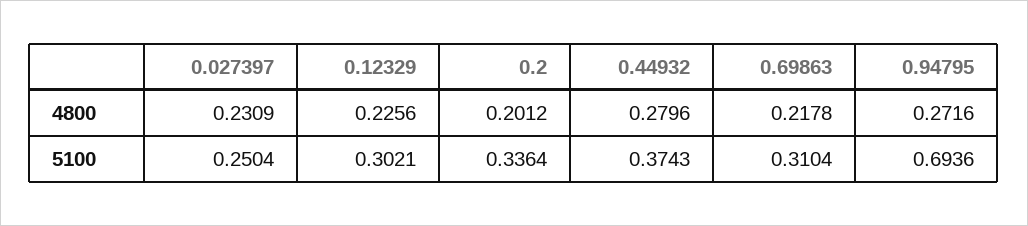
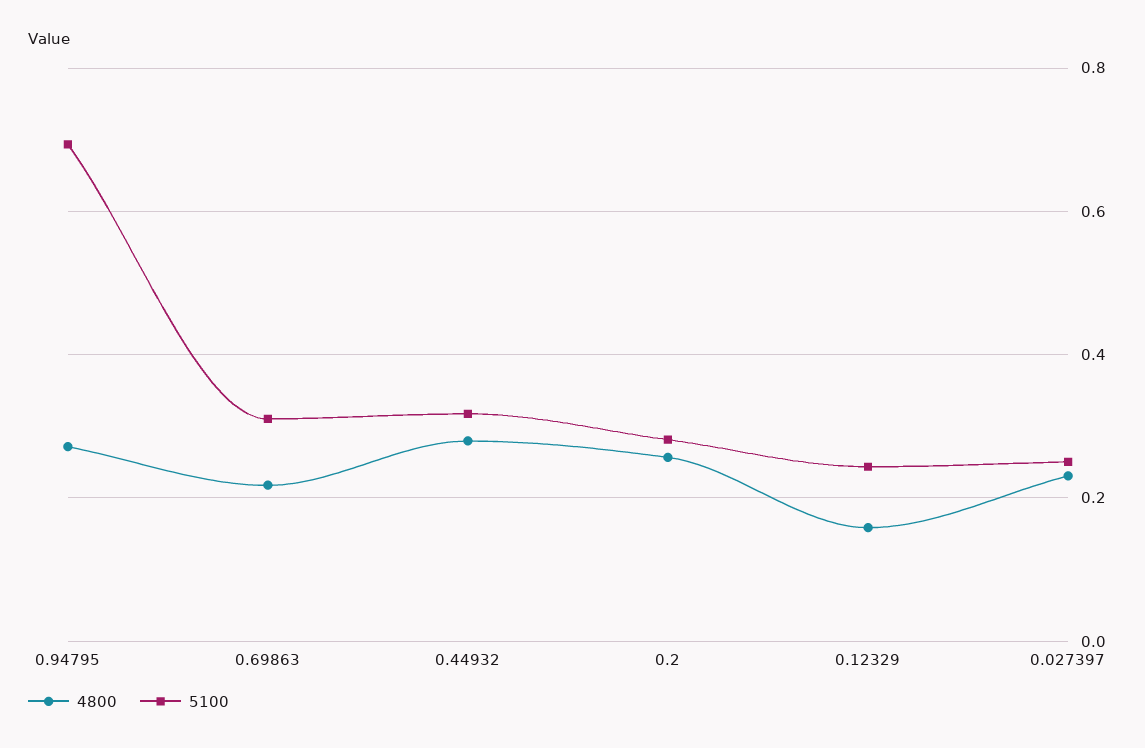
4800, 0.12329: 0.2256 -> 0.16
4800, 0.2: 0.2012 -> 0.26
5100, 0.12329: 0.3021 -> 0.24
5100, 0.2: 0.3364 -> 0.28
5100, 0.44932: 0.3743 -> 0.32

